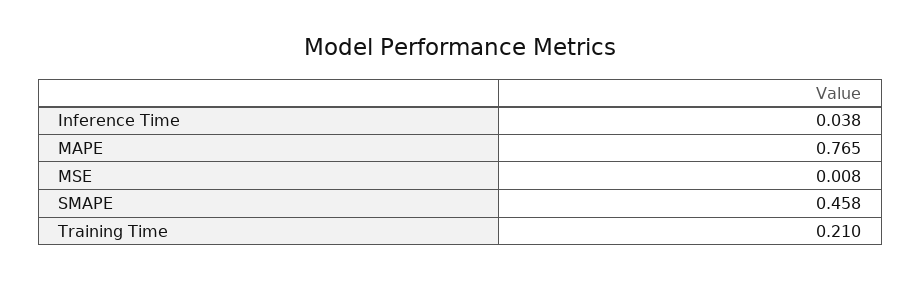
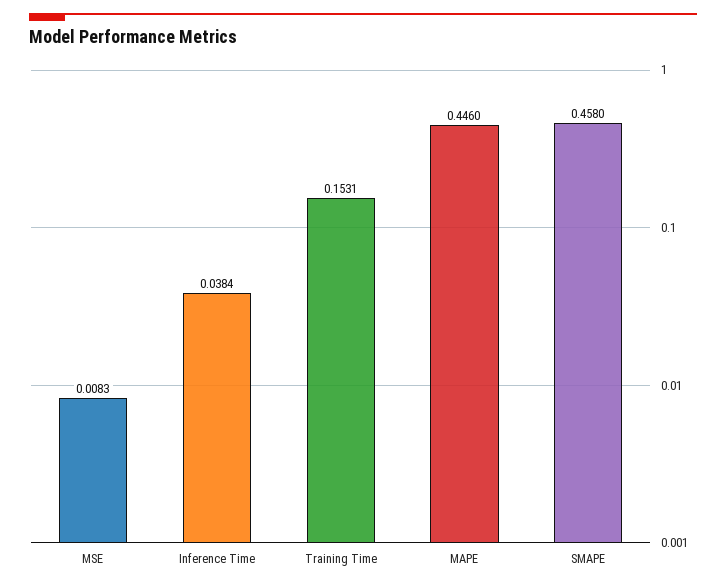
MAPE: 0.765 -> 0.446
Training Time: 0.21 -> 0.1531

